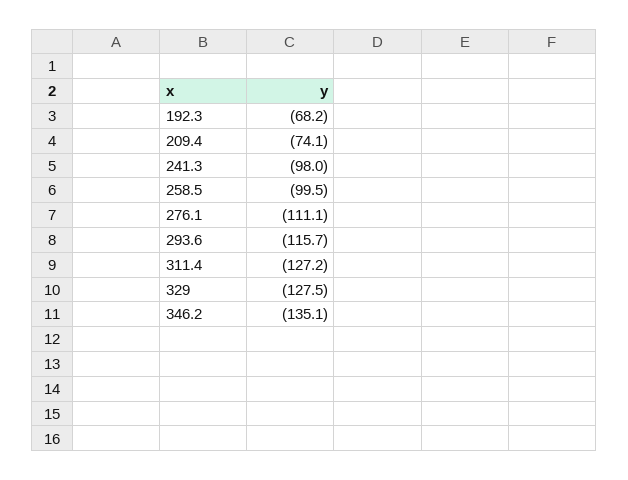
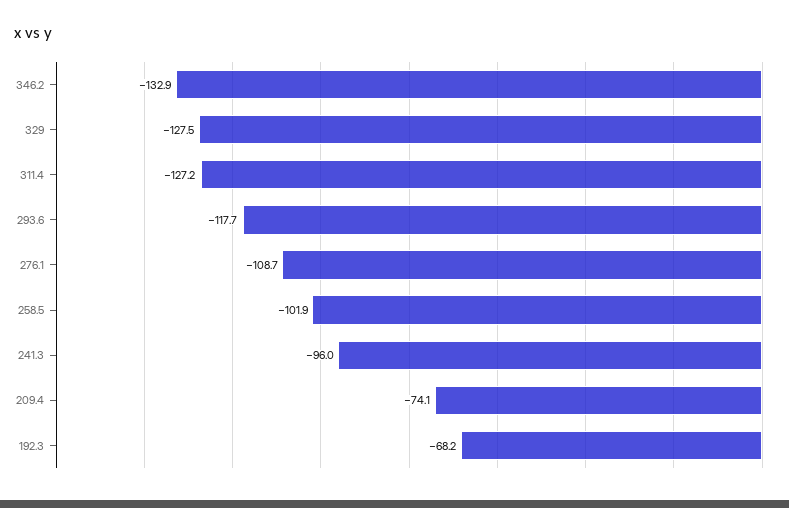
241.3: -98 -> -96
258.5: -99.5 -> -101.9
276.1: -111.1 -> -108.7
293.6: -115.7 -> -117.7
346.2: -135.1 -> -132.9

